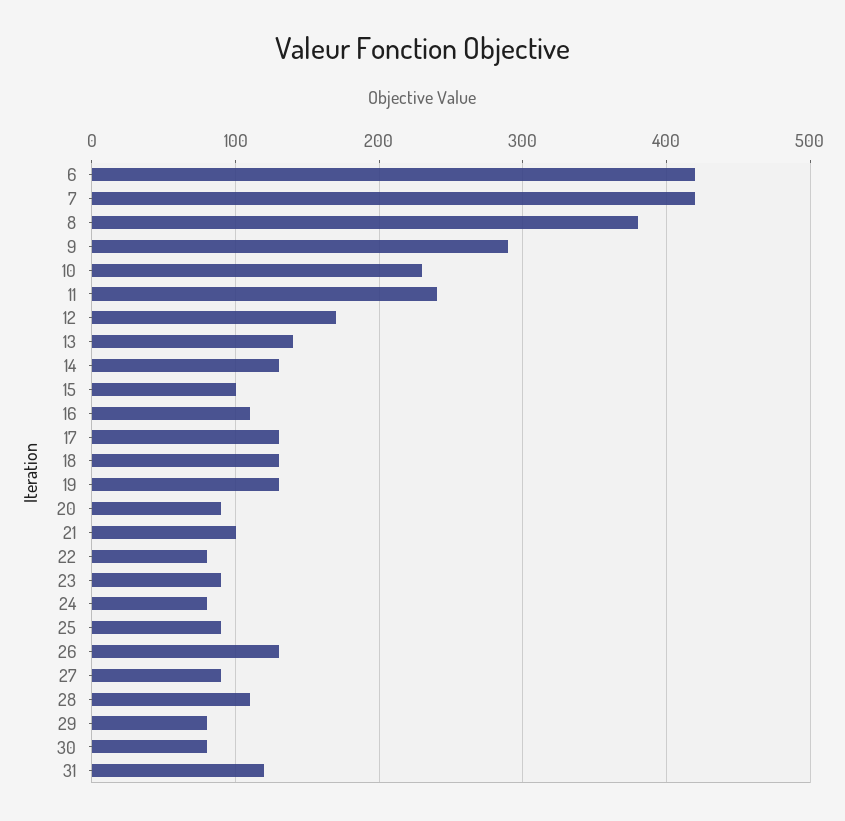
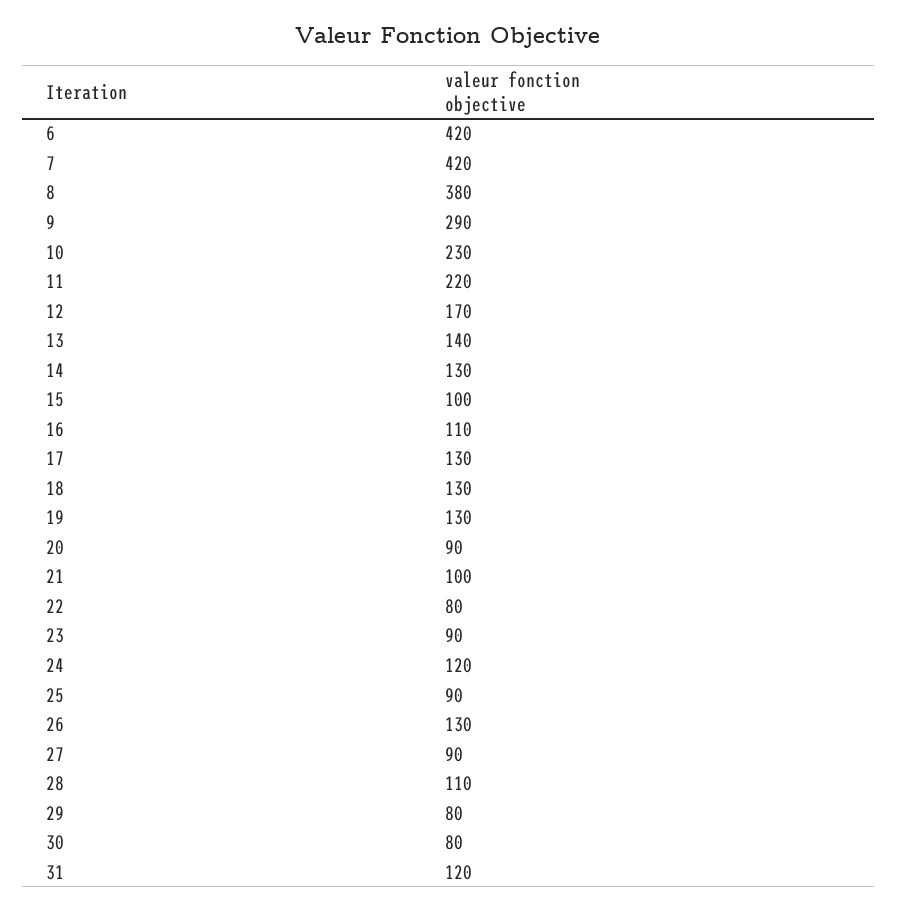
11: 240 -> 220
24: 80 -> 120

